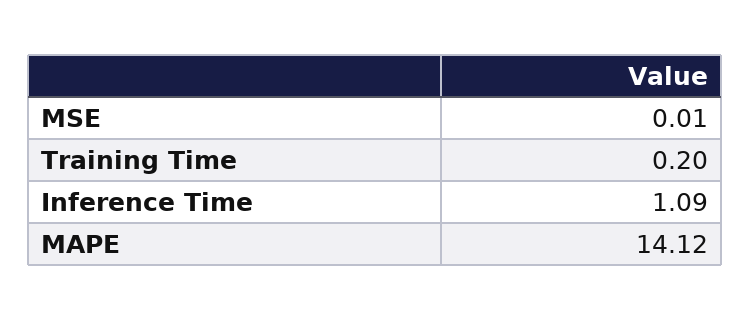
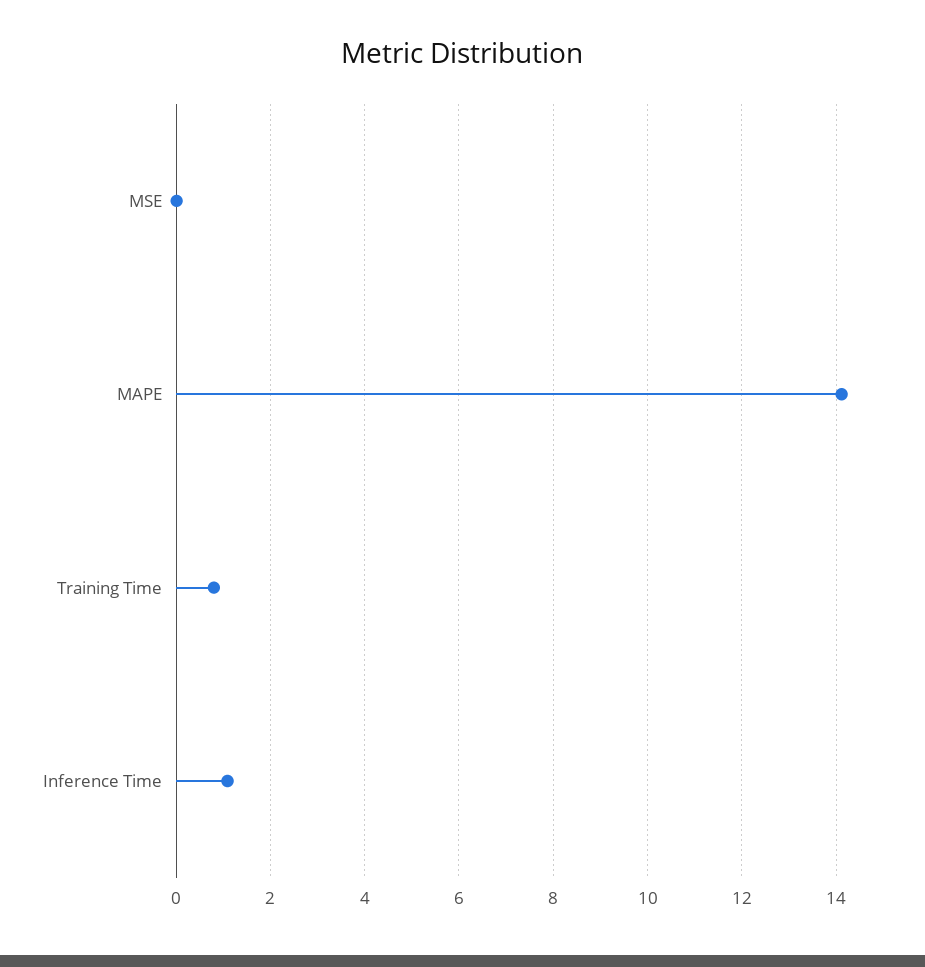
Training Time: 0.2 -> 0.8

